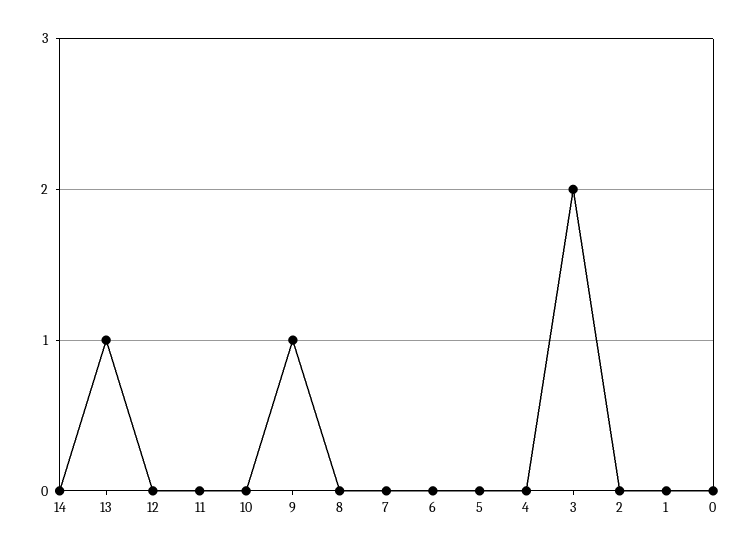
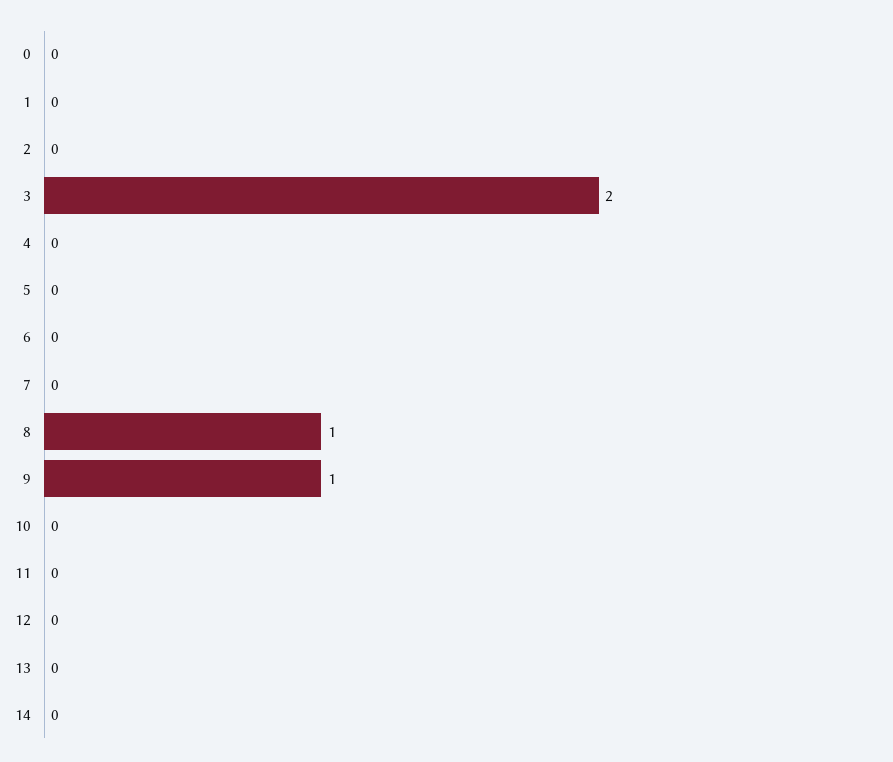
13: 1 -> 0
8: 0 -> 1

